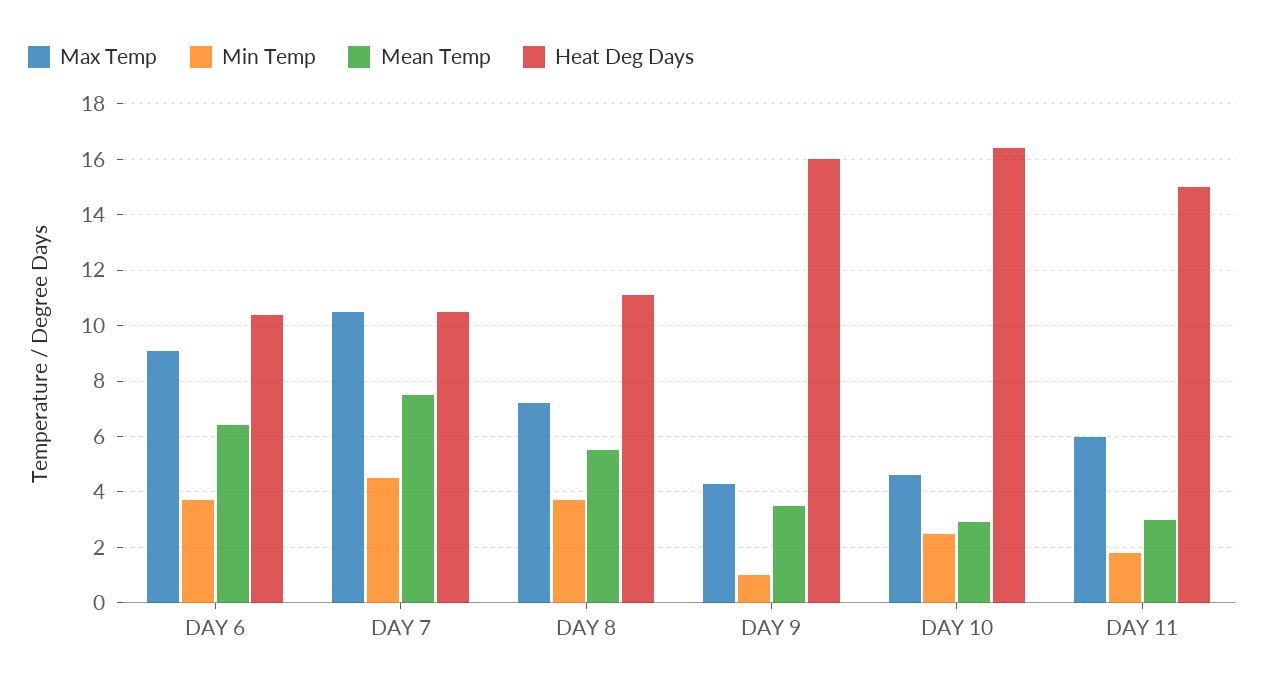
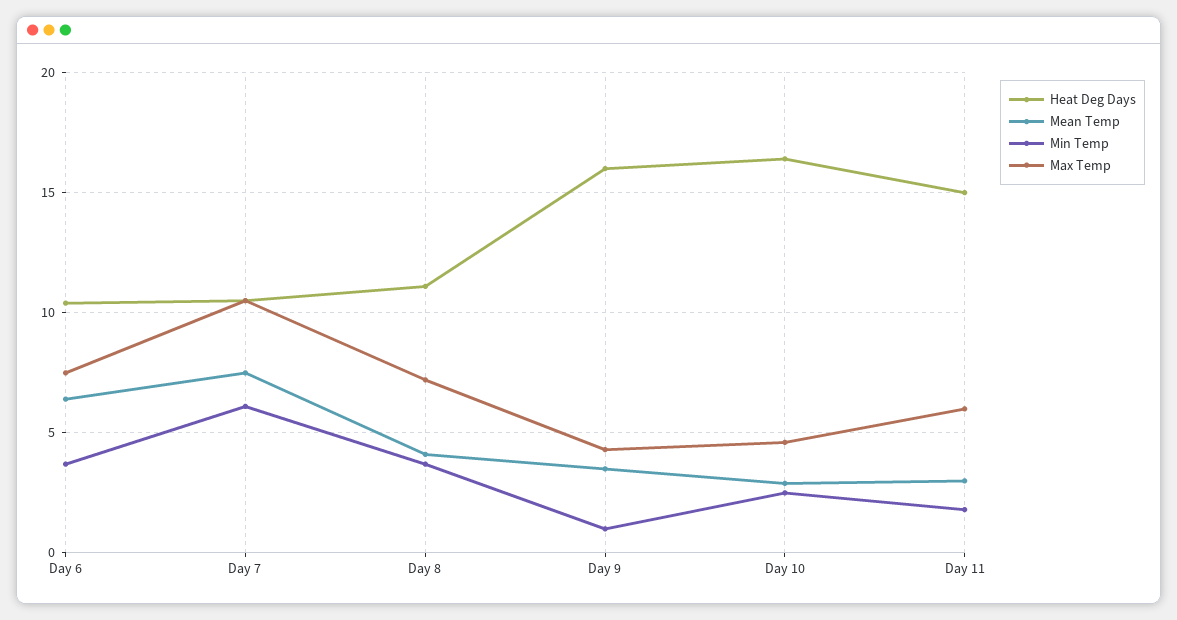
Max Temp, DAY 6: 9 -> 7.5
Min Temp, DAY 7: 4.5 -> 6
Mean Temp, DAY 8: 5.5 -> 4

